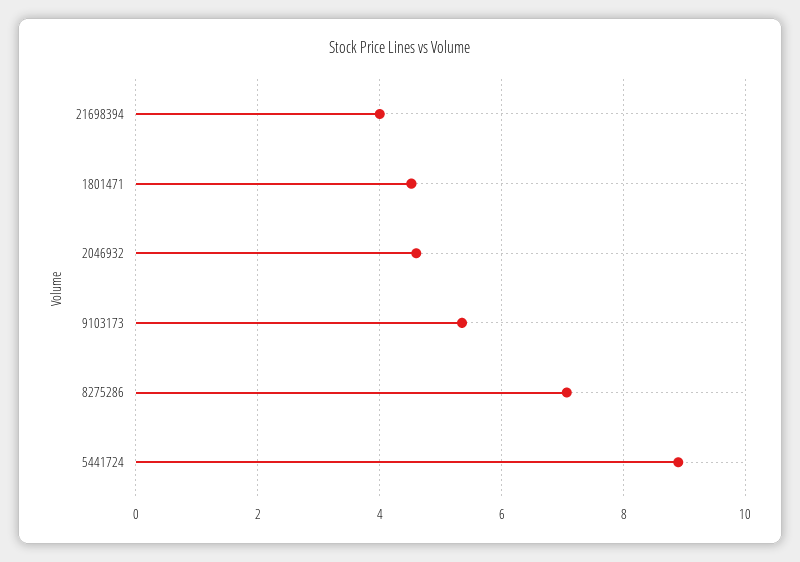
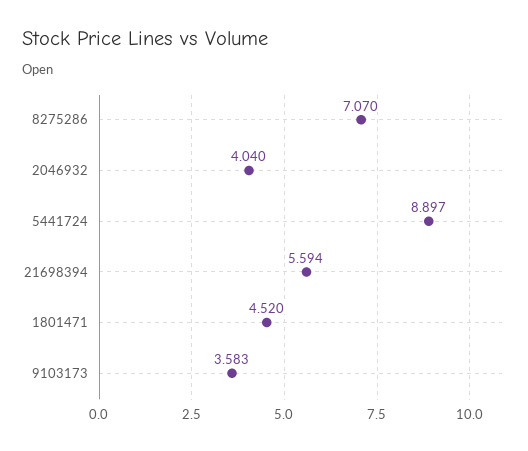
21698394: 4 -> 5.594
2046932: 4.6 -> 4.04
9103173: 5.4 -> 3.583

